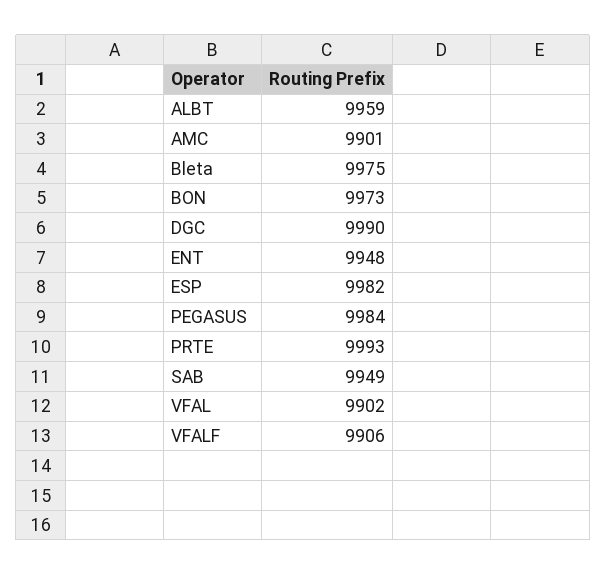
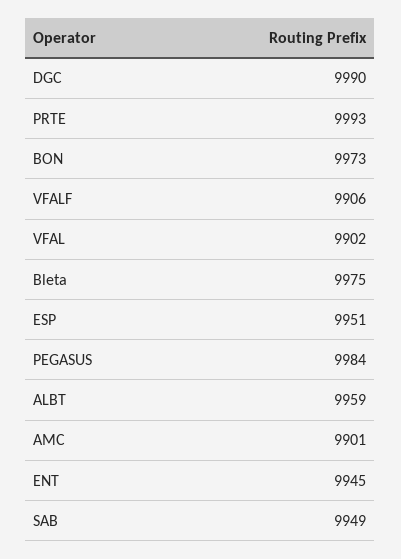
ENT: 9948 -> 9945
ESP: 9982 -> 9951

